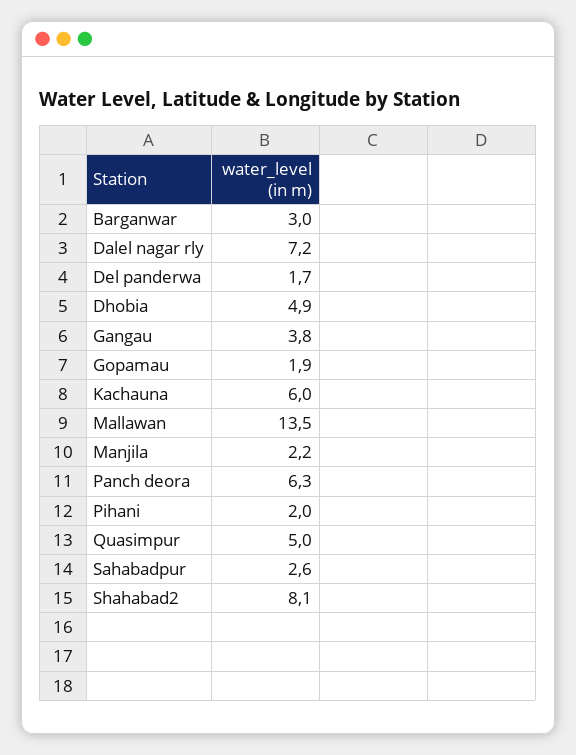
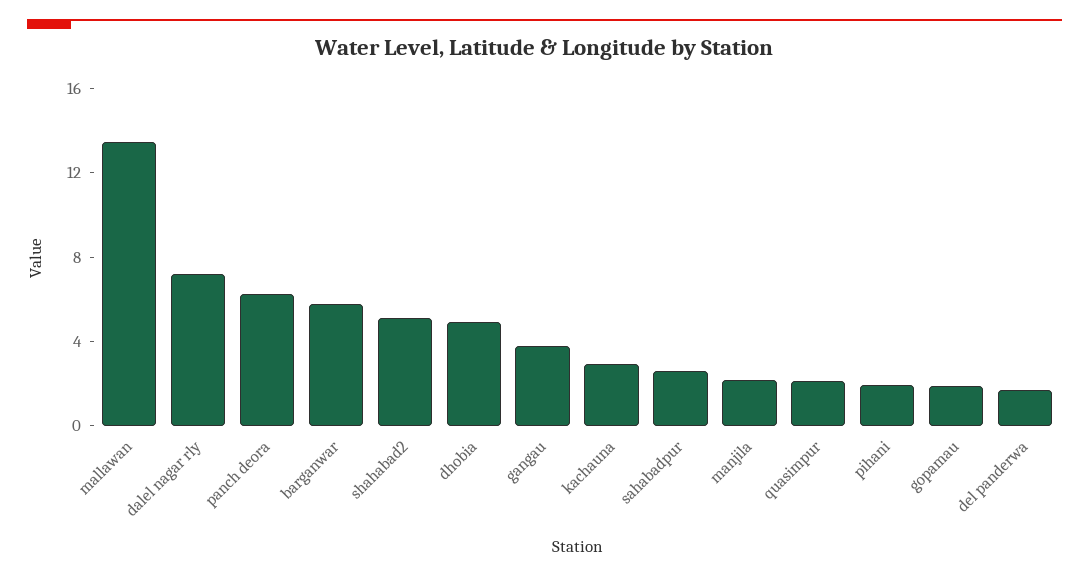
Barganwar: 3 -> 6
Kachauna: 6 -> 3
Quasimpur: 5 -> 2
Shahabad2: 8.1 -> 5

